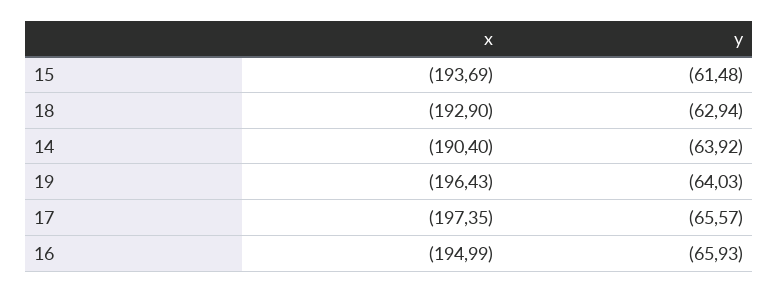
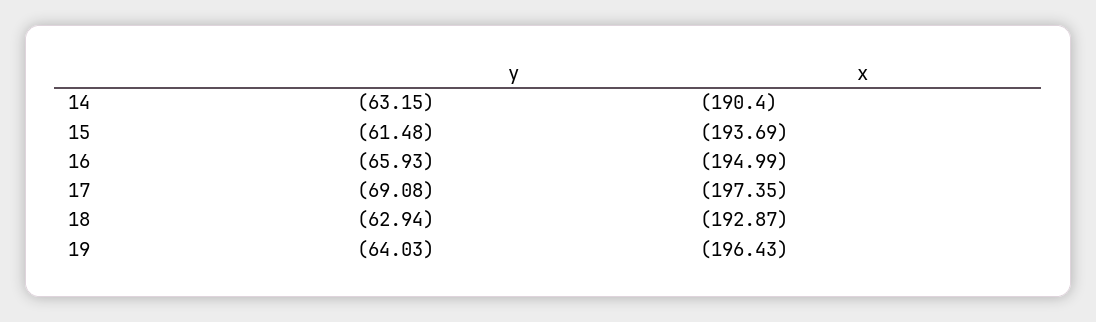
x, 18: -192.9 -> -192.87
y, 14: -63.92 -> -63.15
y, 17: -65.57 -> -69.08

